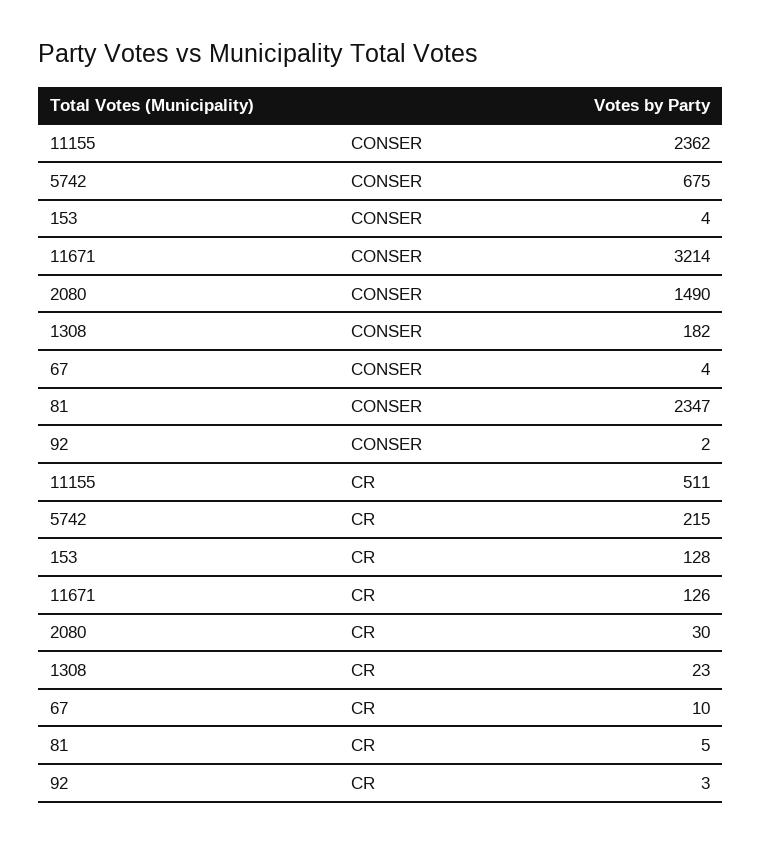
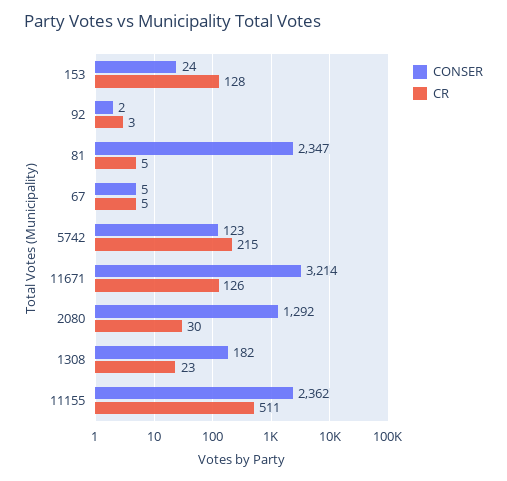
CONSER, 5742: 675 -> 123
CONSER, 153: 4 -> 24
CONSER, 2080: 1490 -> 1292
CONSER, 67: 4 -> 5
CR, 67: 10 -> 5

